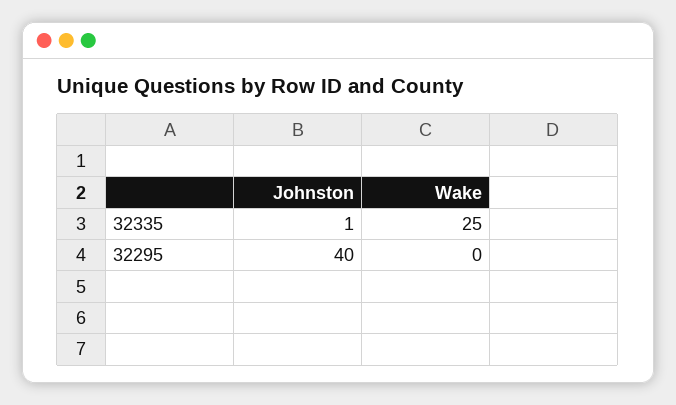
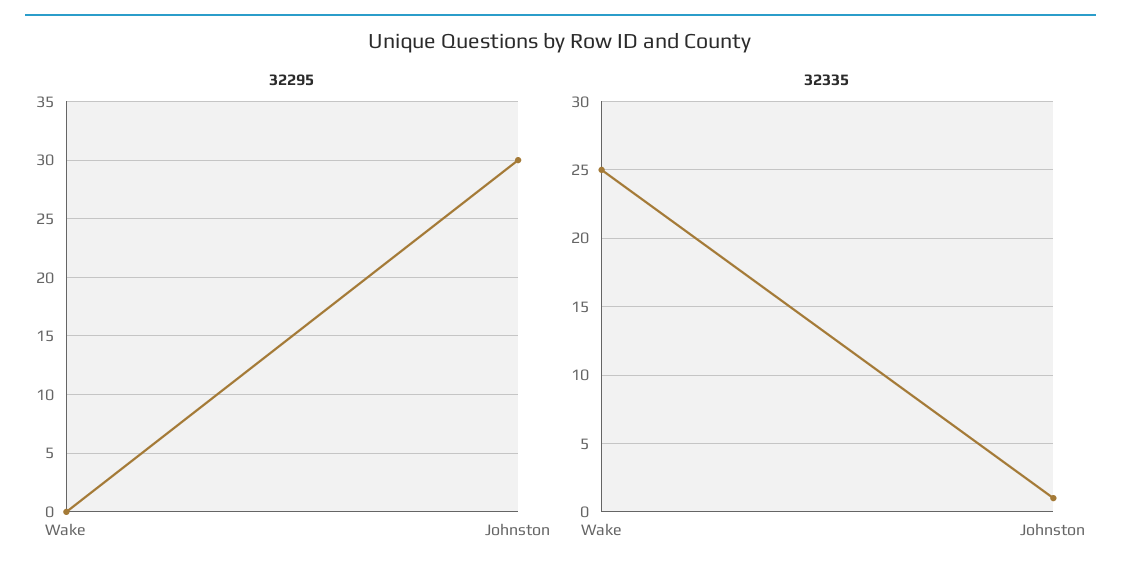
32295, Johnston: 40 -> 30

